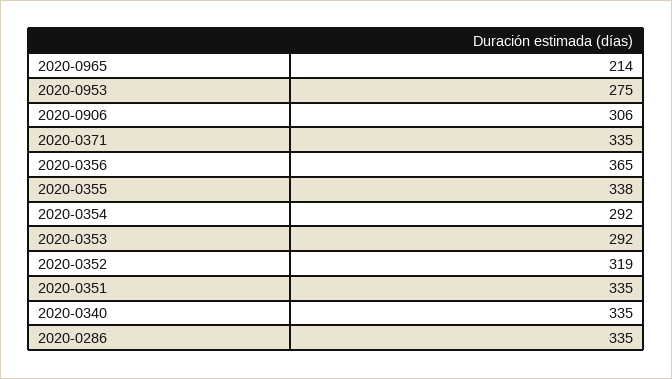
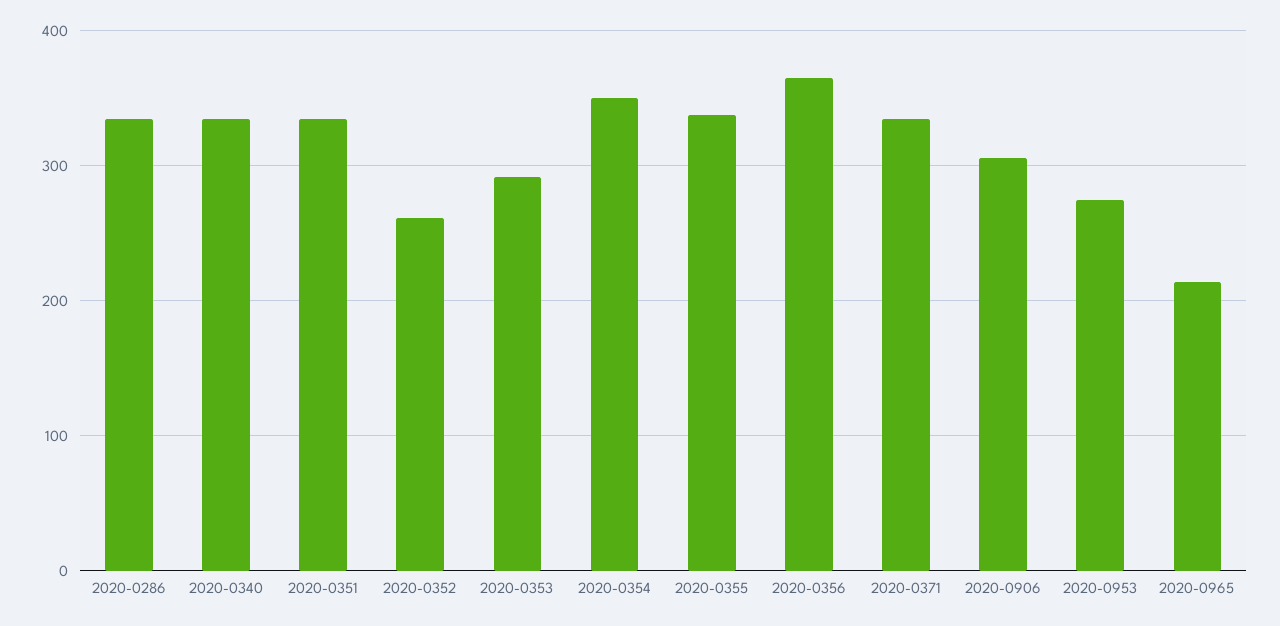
2020-0354: 292 -> 350
2020-0352: 319 -> 260

